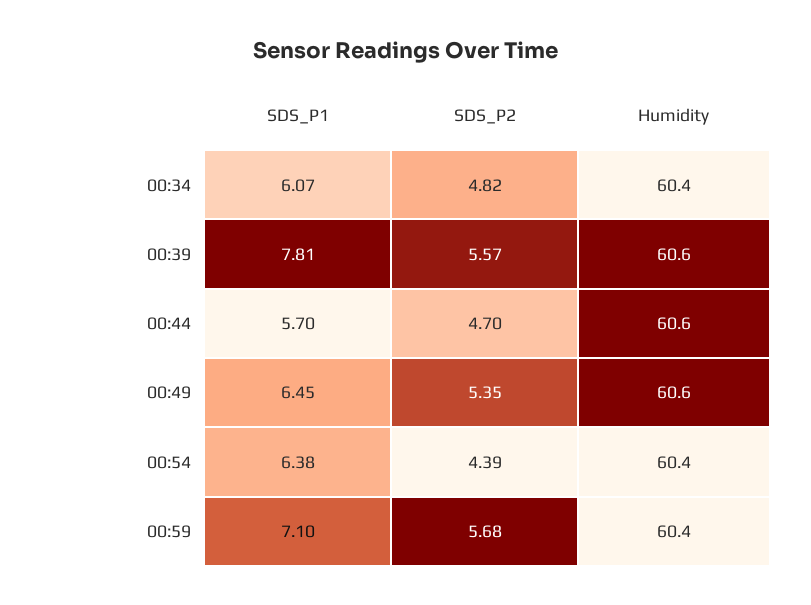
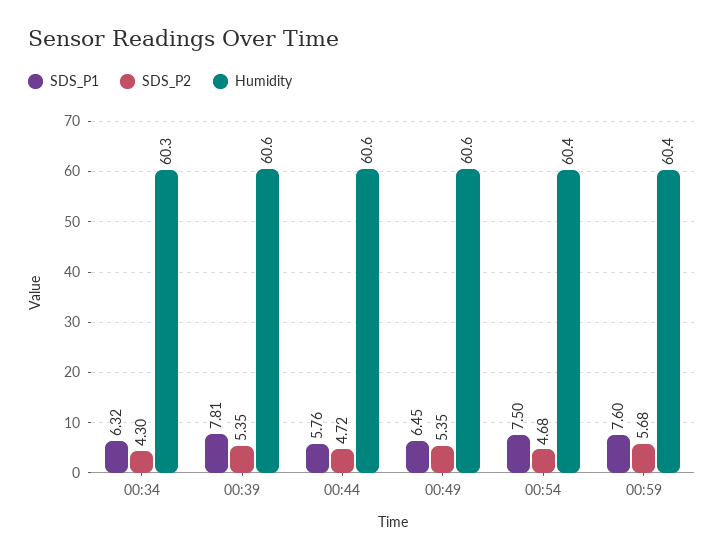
SDS_P1, 00:34: 6.07 -> 6.32
SDS_P2, 00:34: 4.82 -> 4.3
Humidity, 00:34: 60.4 -> 60.3
SDS_P2, 00:39: 5.57 -> 5.35
SDS_P1, 00:44: 5.7 -> 5.76
SDS_P2, 00:44: 4.7 -> 4.72
SDS_P1, 00:54: 6.38 -> 7.5
SDS_P2, 00:54: 4.39 -> 4.68
SDS_P1, 00:59: 7.1 -> 7.6

